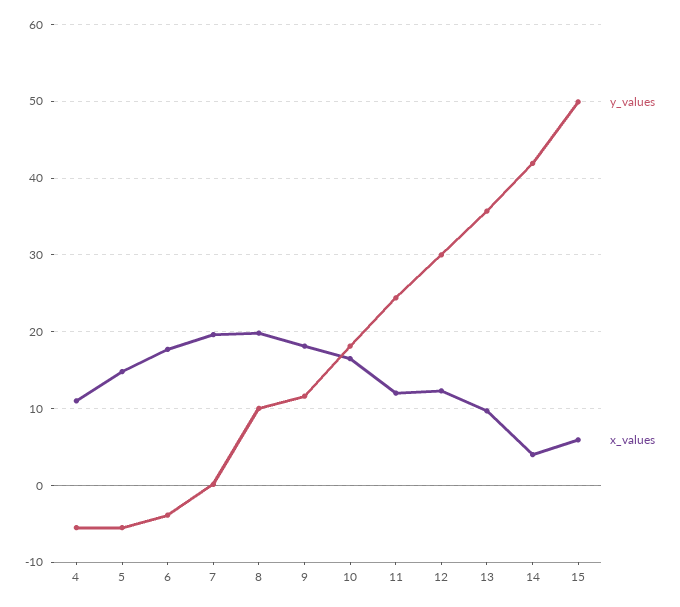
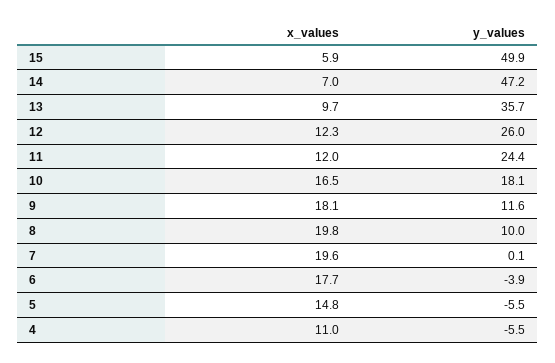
y_values, 12: 30 -> 26
y_values, 14: 42 -> 47.2
x_values, 14: 4 -> 7

